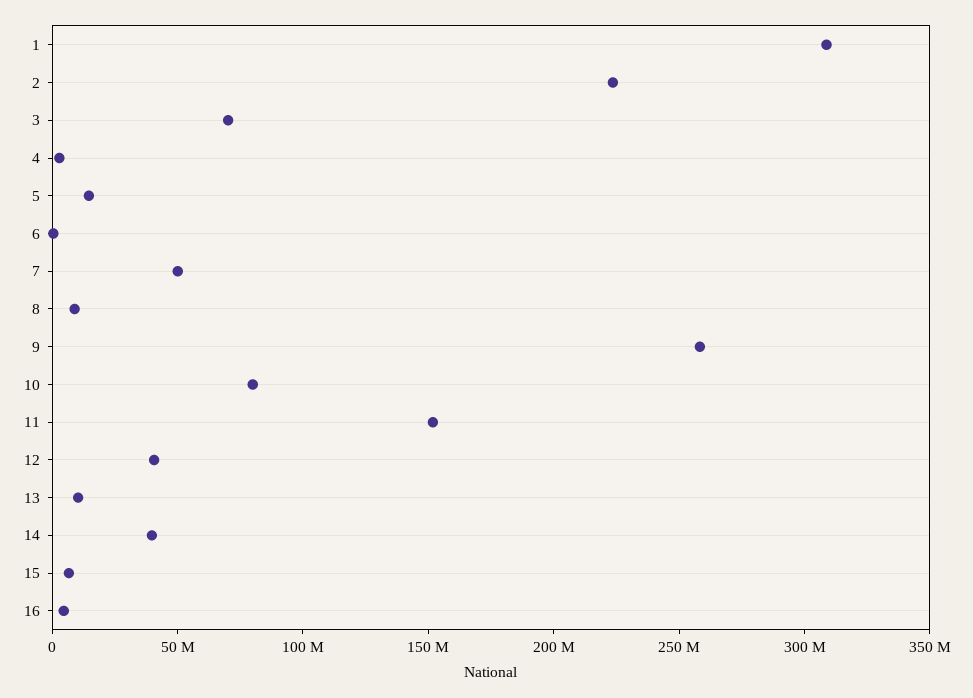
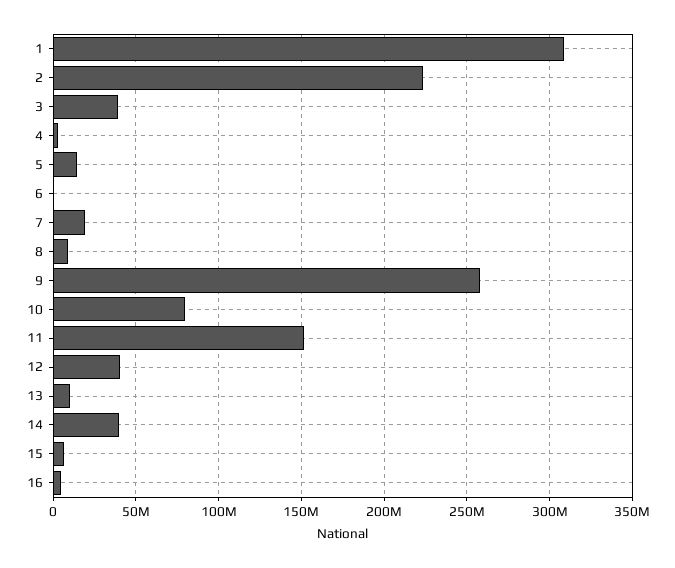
3: 70000000 -> 40000000
7: 50000000 -> 20000000

